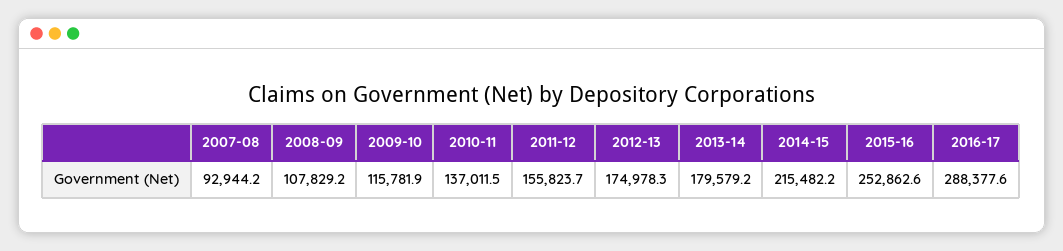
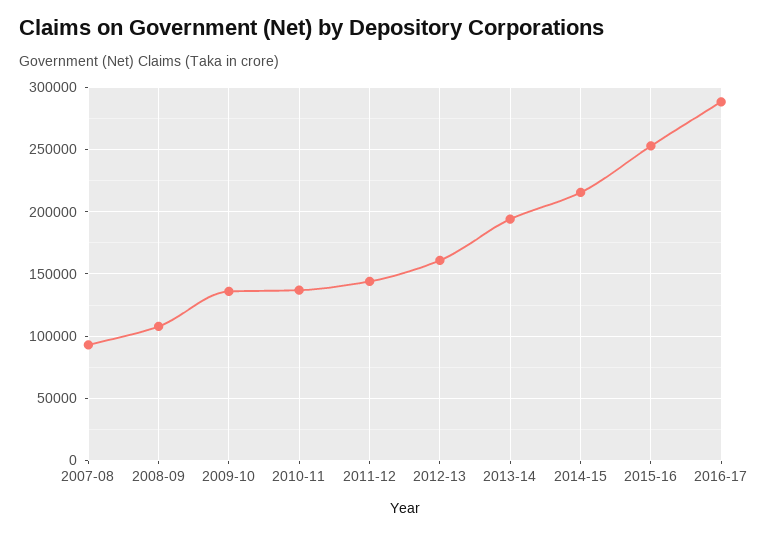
2009-10: 115781.9 -> 135000
2011-12: 155823.7 -> 145000
2012-13: 174978.3 -> 160000
2013-14: 179579.2 -> 195000

